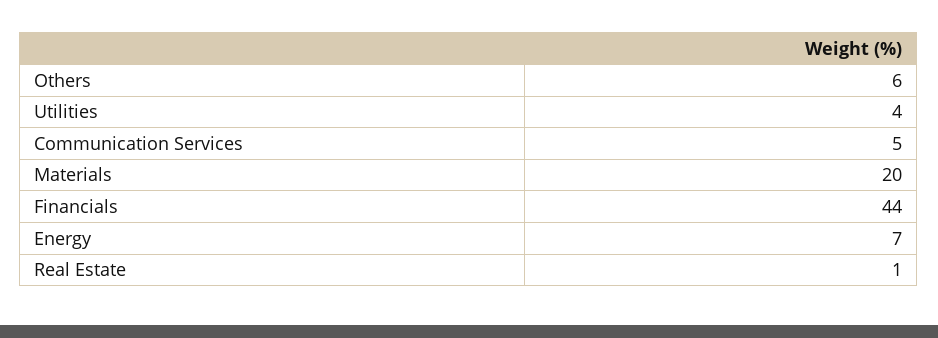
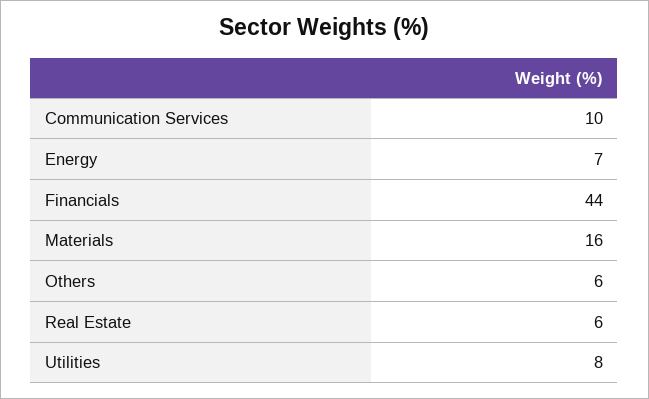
Utilities: 4 -> 8
Communication Services: 5 -> 10
Materials: 20 -> 16
Real Estate: 1 -> 6

